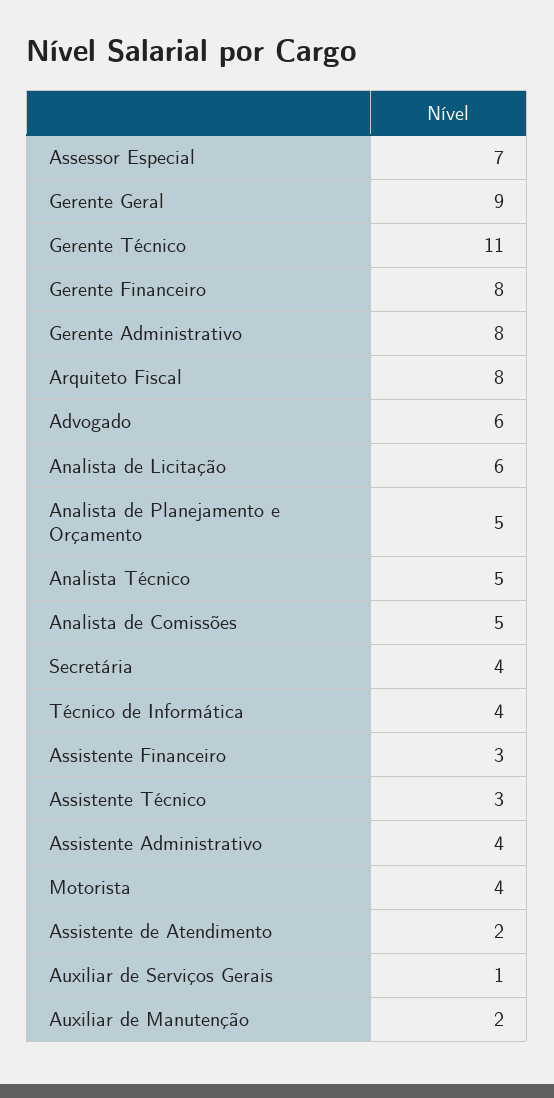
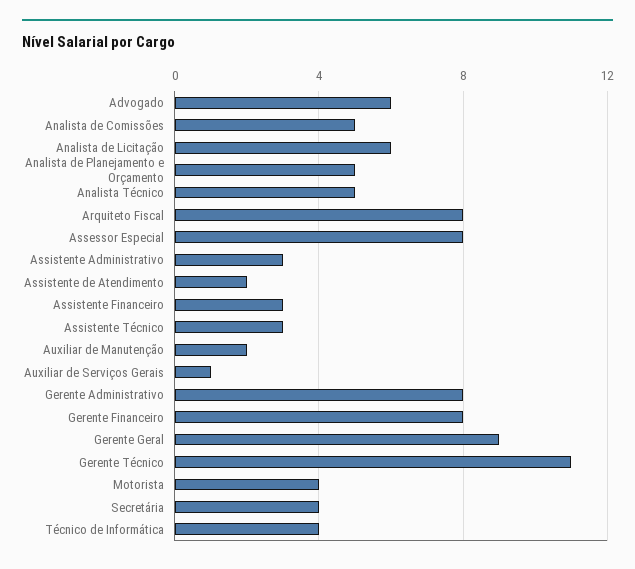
Assessor Especial: 7 -> 8
Assistente Administrativo: 4 -> 3

